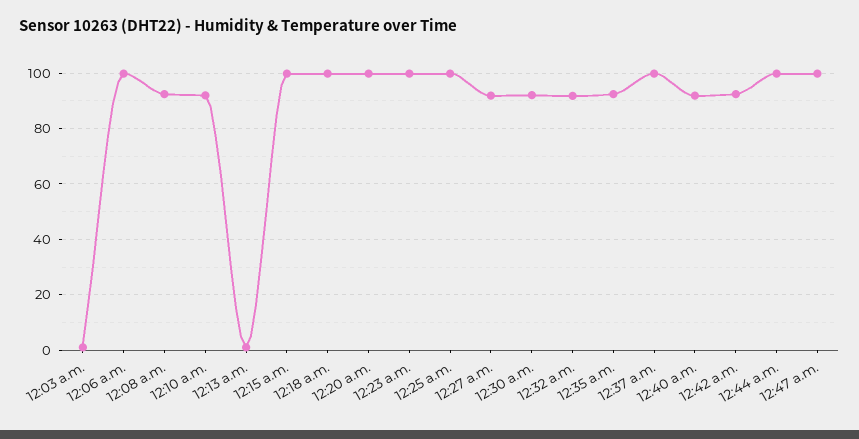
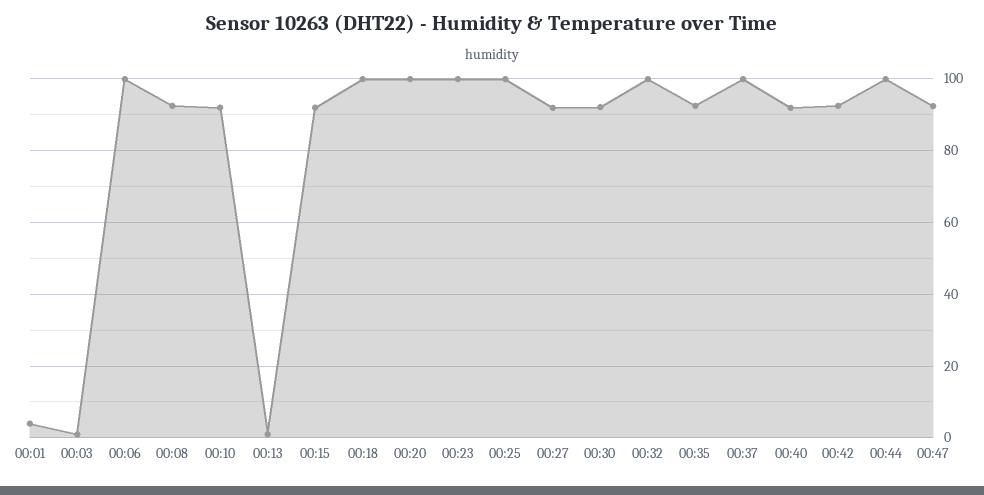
12:15 a.m.: 100 -> 92
12:32 a.m.: 92.5 -> 100
12:47 a.m.: 100 -> 92
00:01: none -> 4

